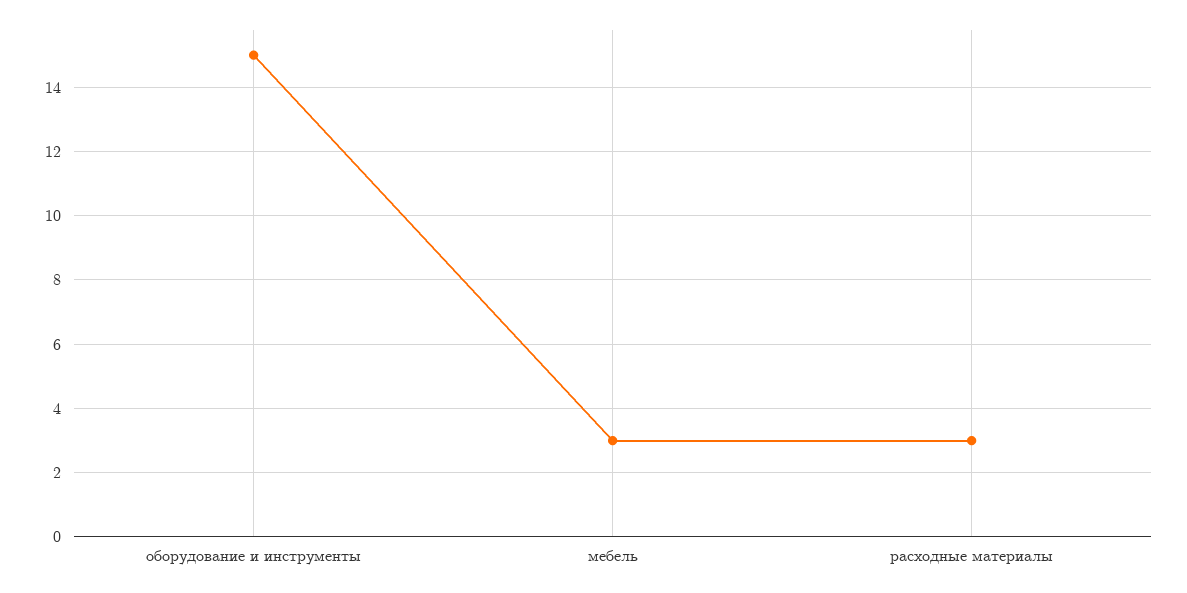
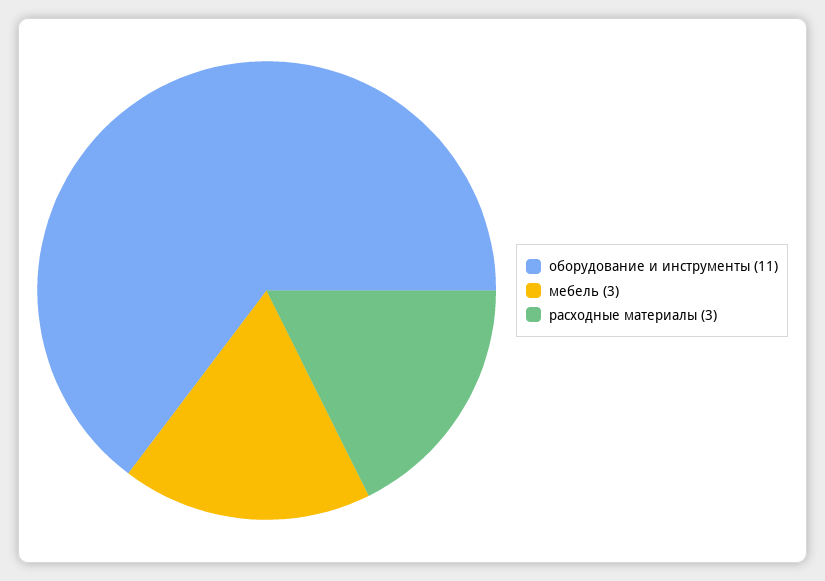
оборудование и инструменты: 15 -> 11

